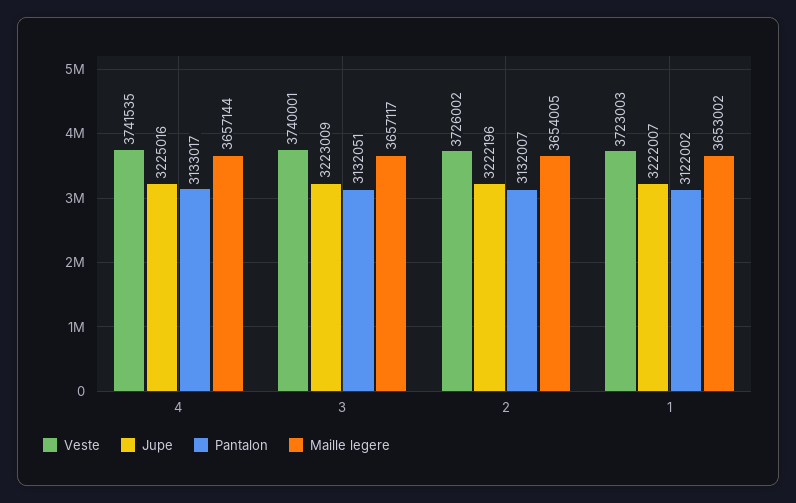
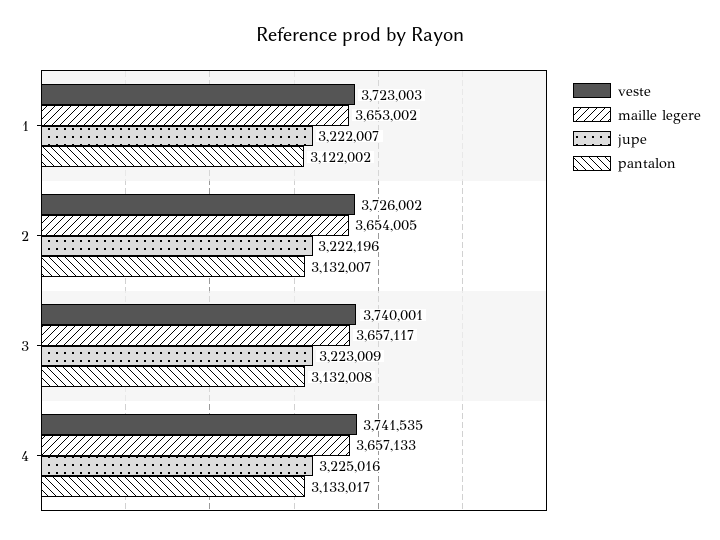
Maille legere, 4: 3657144 -> 3657133
Pantalon, 3: 3132051 -> 3132008

